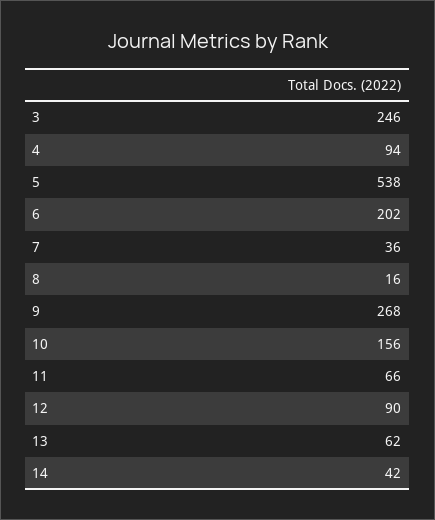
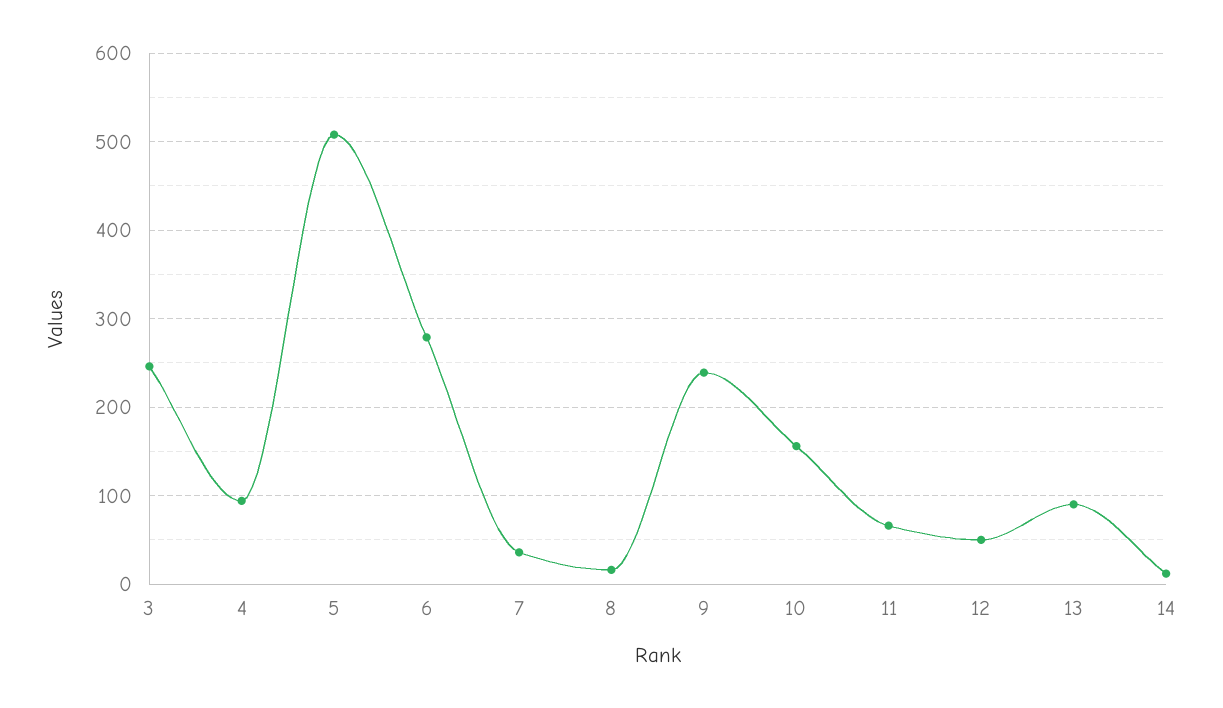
5: 538 -> 510
6: 202 -> 280
9: 268 -> 240
12: 90 -> 50
13: 62 -> 90
14: 42 -> 10

